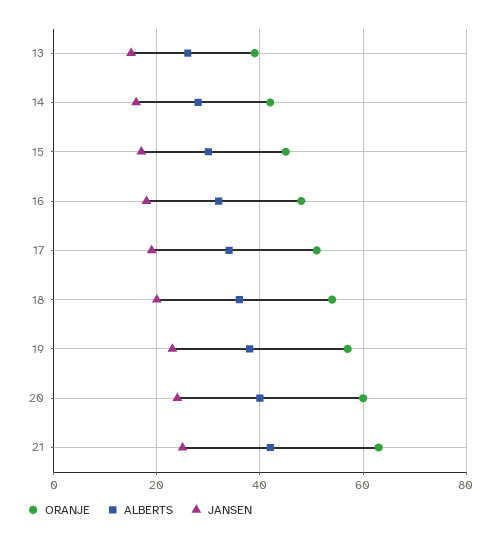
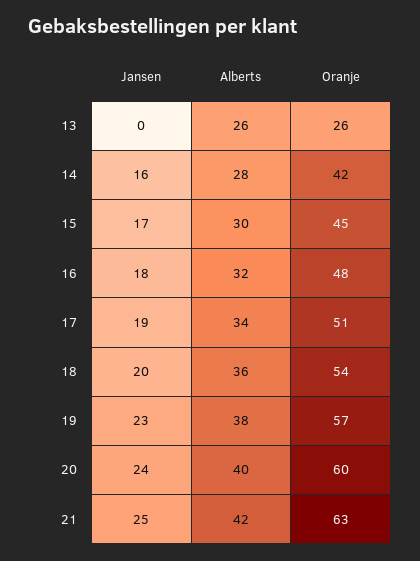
ORANJE, 13: 40 -> 26
JANSEN, 13: 15 -> 0

